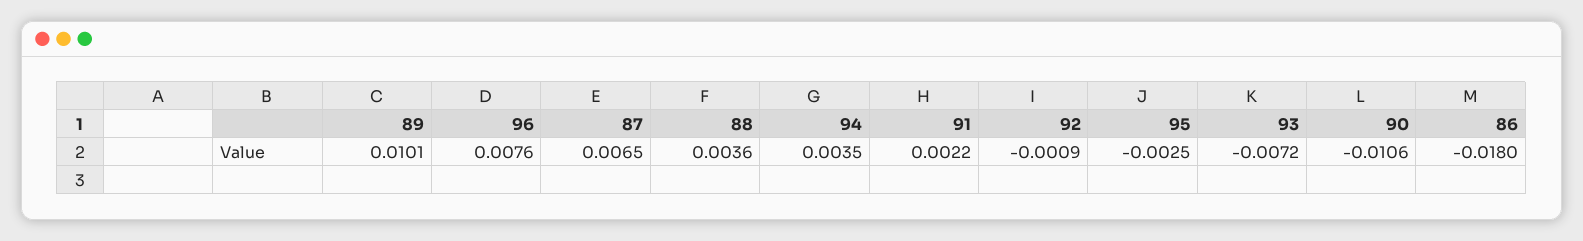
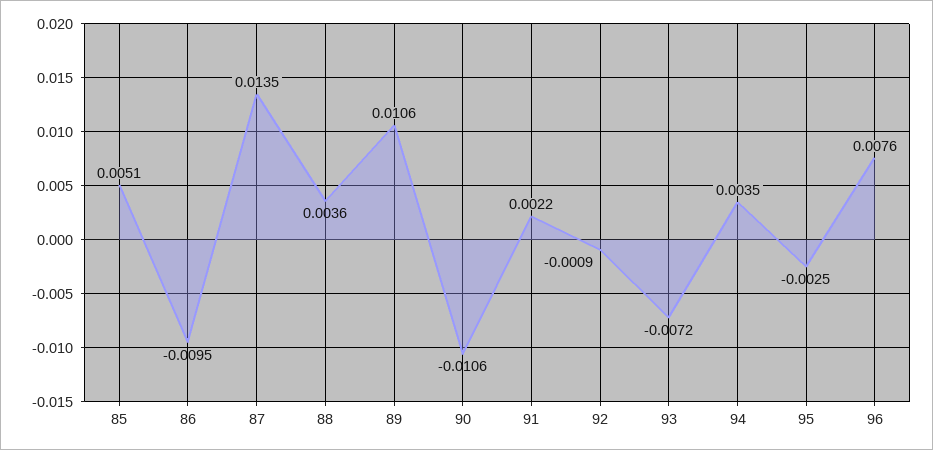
89: 0.0101 -> 0.0106
87: 0.0065 -> 0.0135
86: -0.018 -> -0.0095
85: none -> 0.0051

